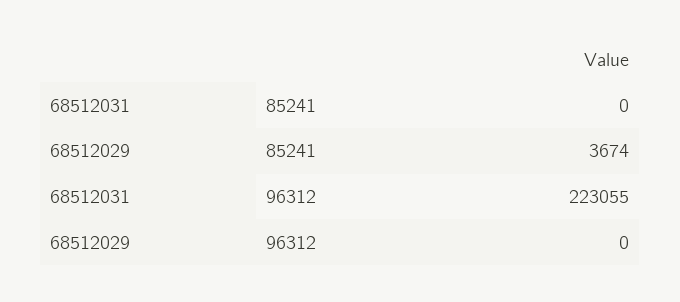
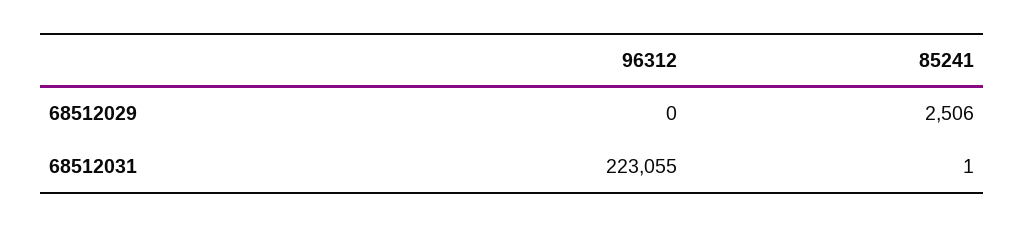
68512031, 85241: 0 -> 1
68512029, 85241: 3674 -> 2506

